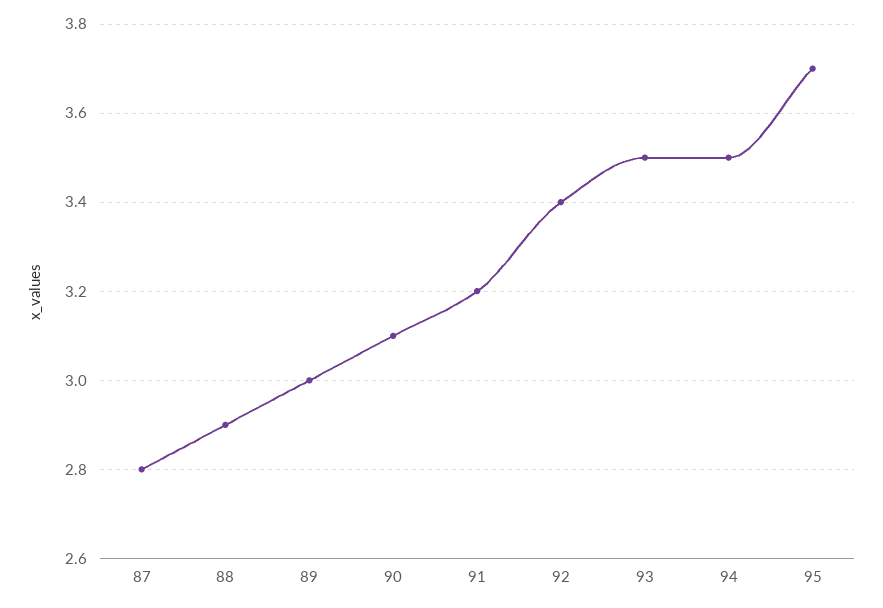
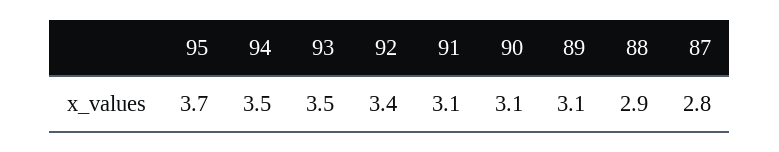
89: 3 -> 3.1
91: 3.2 -> 3.1

